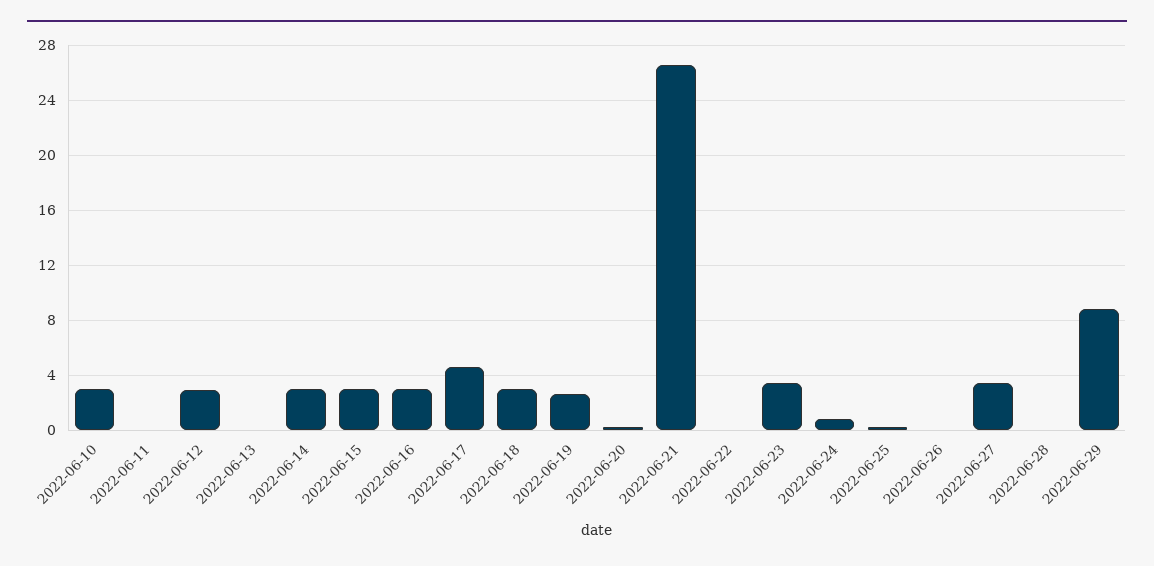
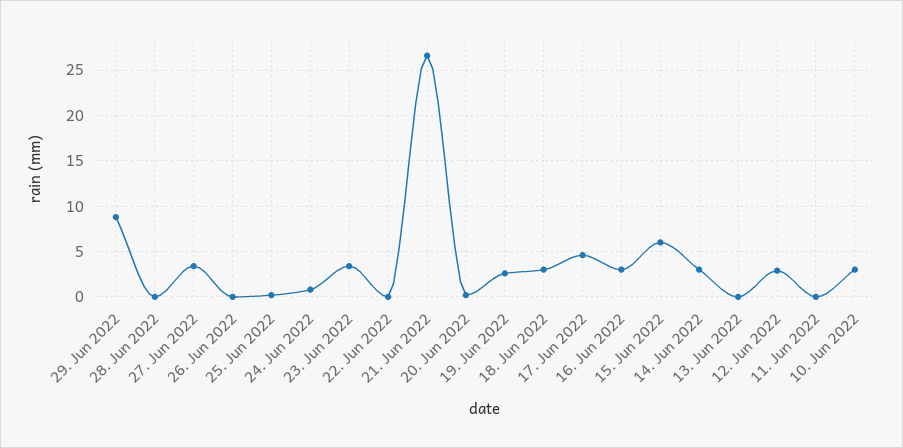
2022-06-15: 3 -> 6

